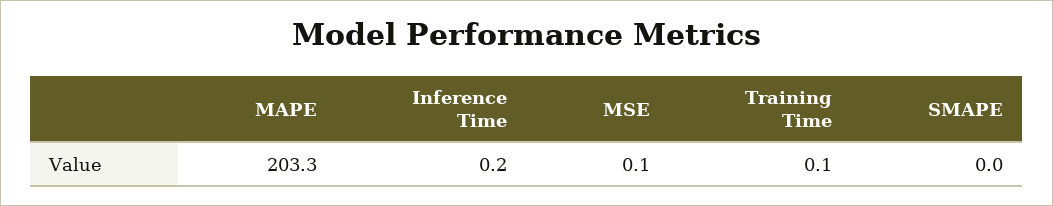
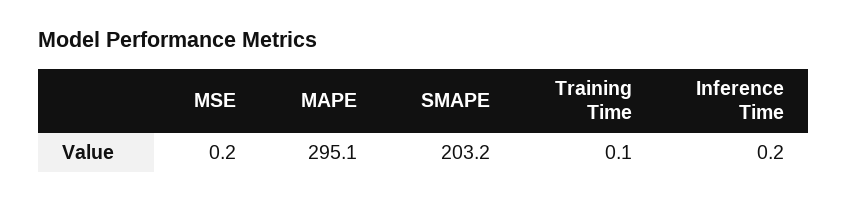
MAPE: 203.3 -> 295.1
MSE: 0.1 -> 0.2
SMAPE: 0 -> 203.2

